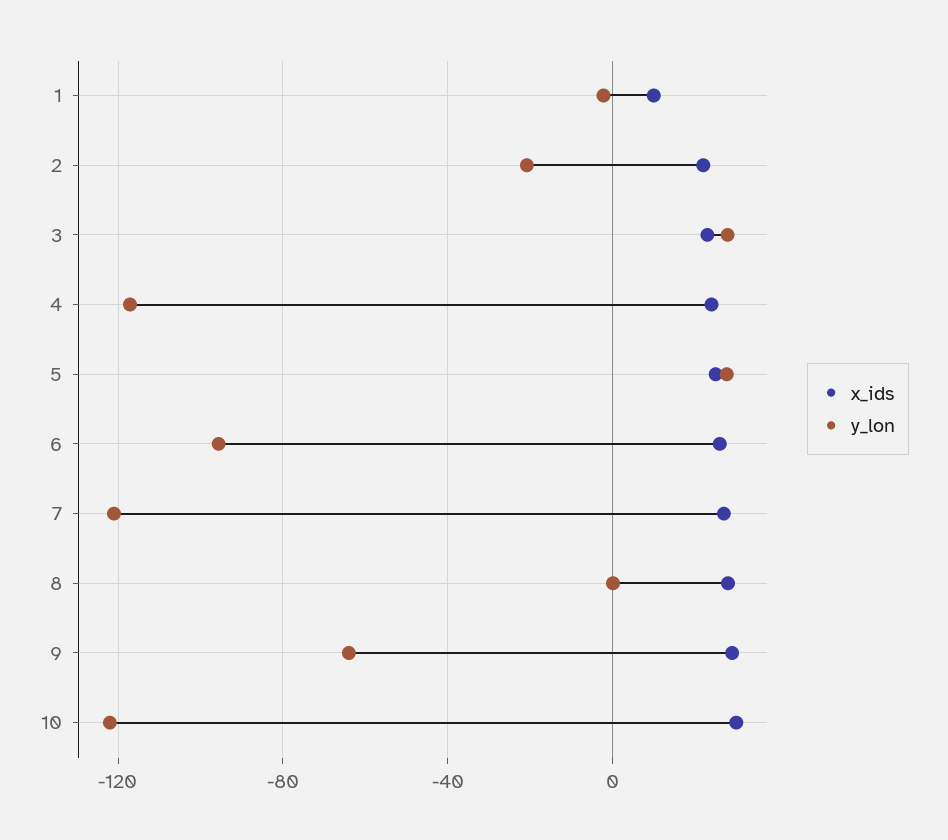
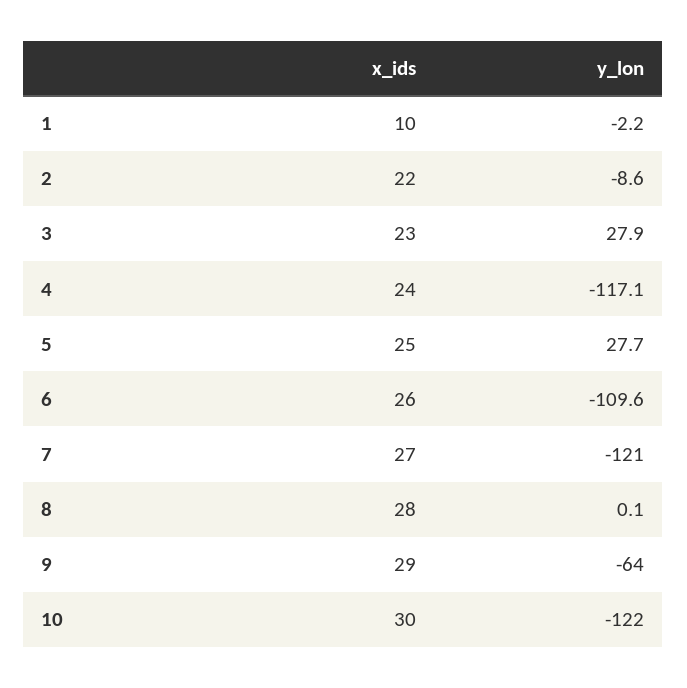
y_lon, 2: -20 -> -8.6
y_lon, 6: -95 -> -109.6

